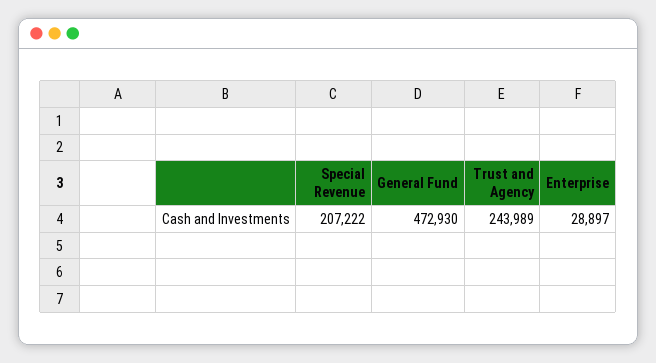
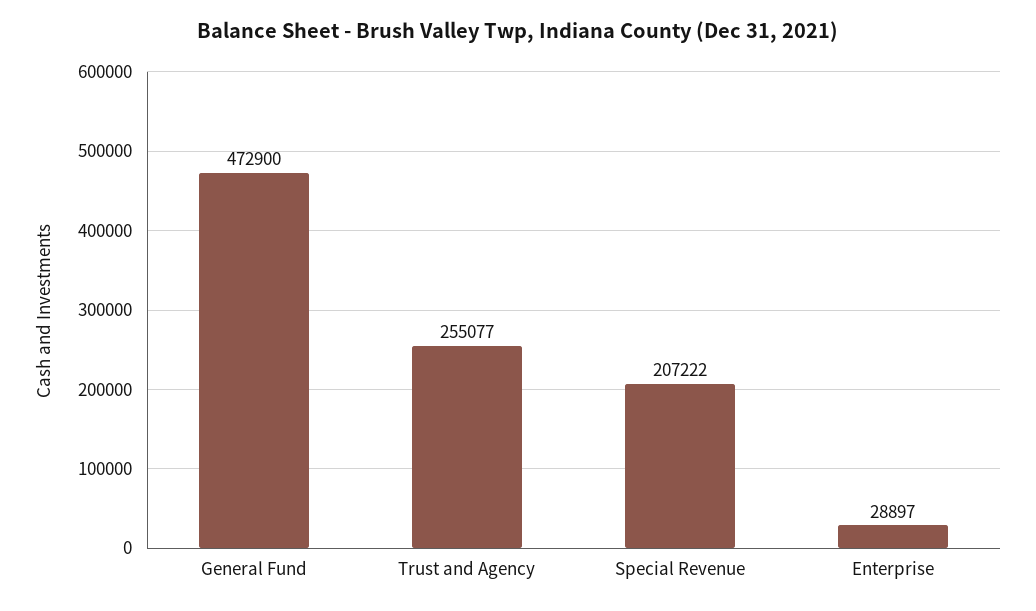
General Fund: 472930 -> 472900
Trust and Agency: 243989 -> 255077

